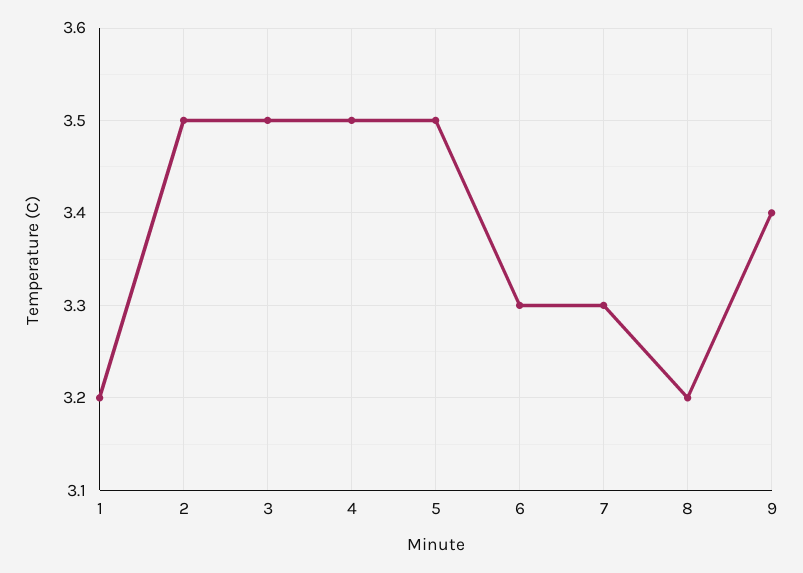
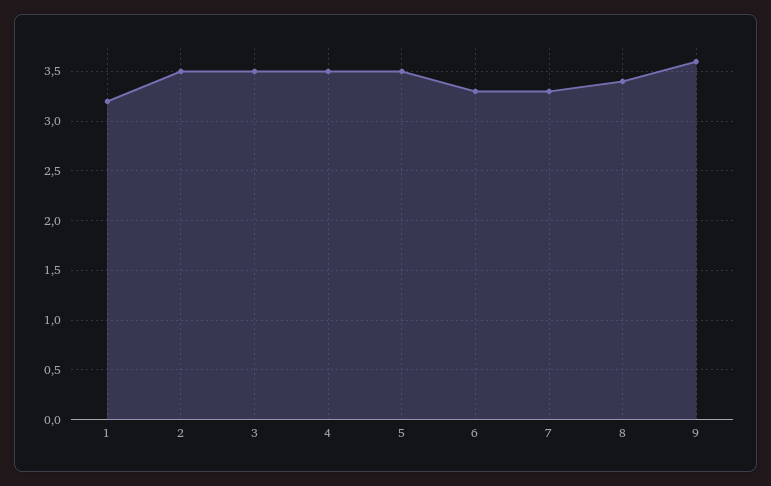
8: 3.2 -> 3.4
9: 3.4 -> 3.6

